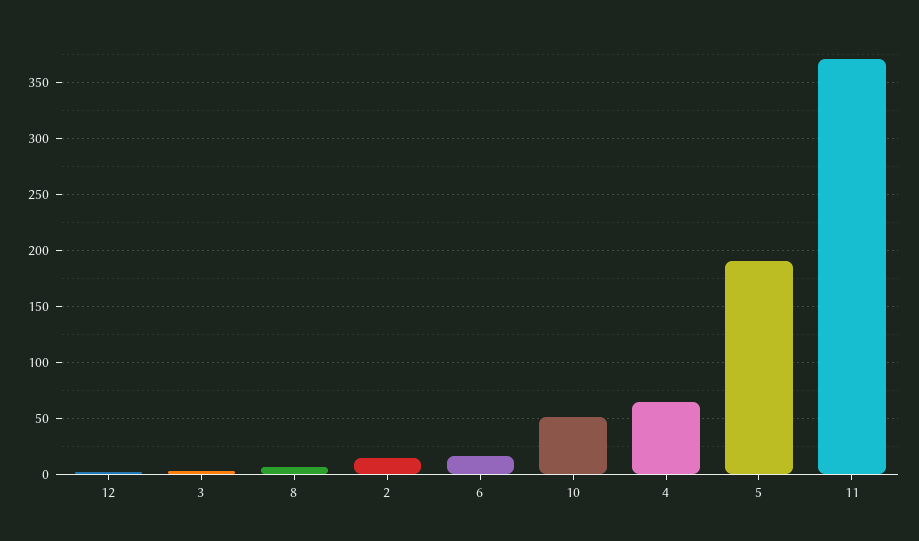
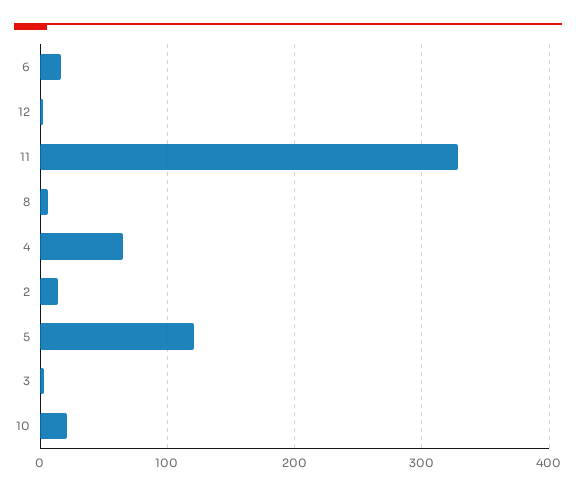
10: 50 -> 20
5: 190 -> 120
11: 370 -> 330

